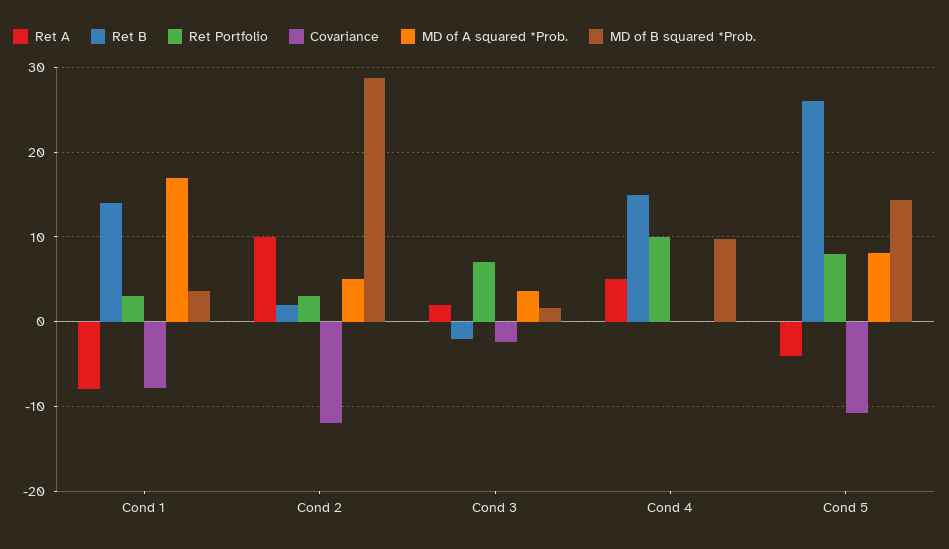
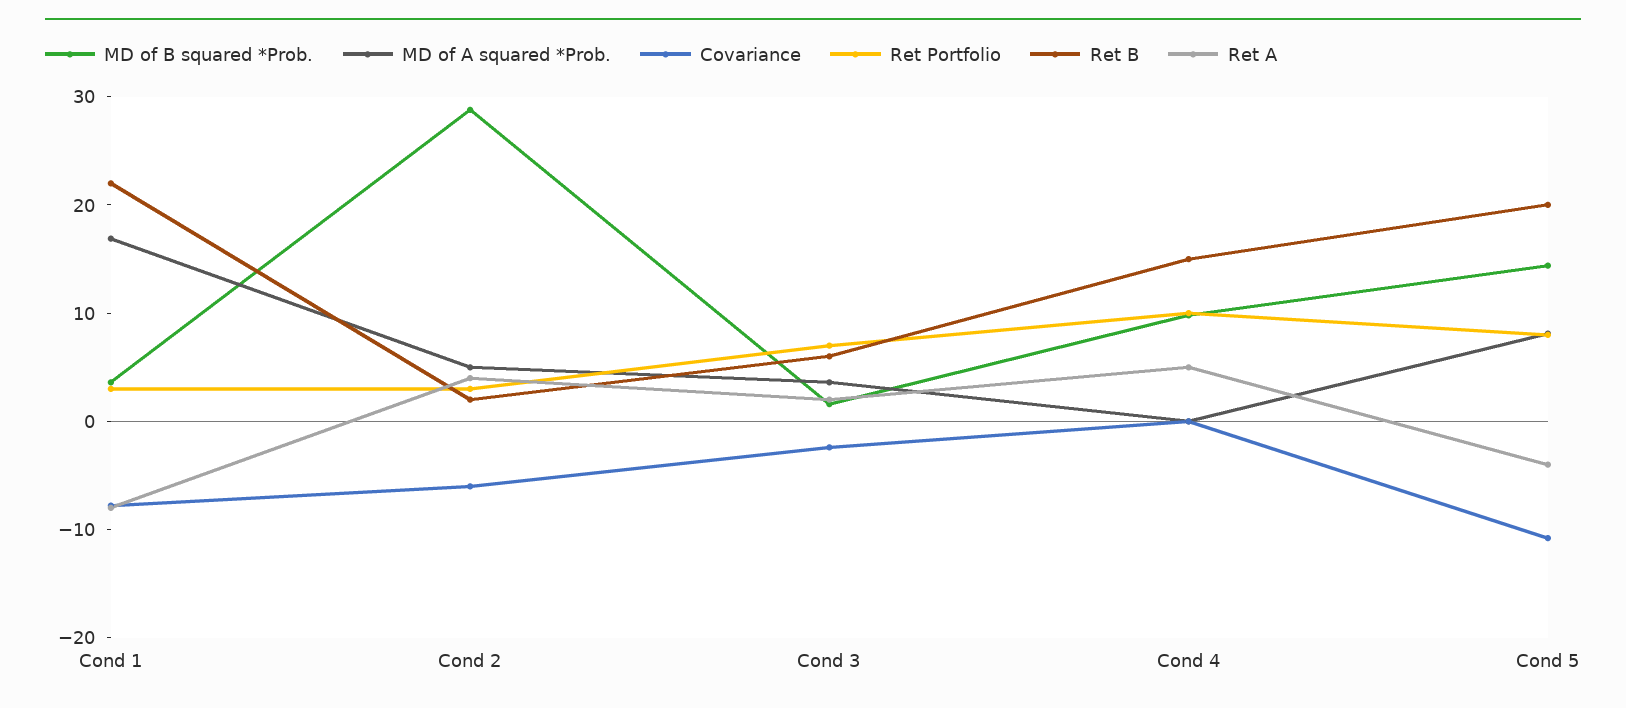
Ret B, Cond 1: 14 -> 22
Ret A, Cond 2: 10 -> 4
Covariance, Cond 2: -12 -> -6
Ret B, Cond 3: -2 -> 6
Ret B, Cond 5: 26 -> 20

